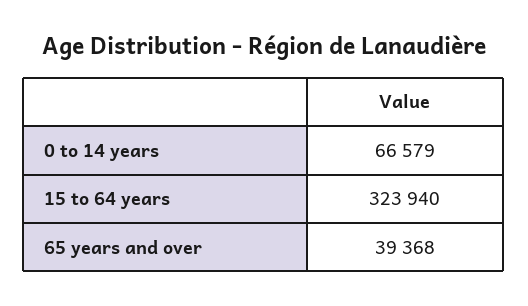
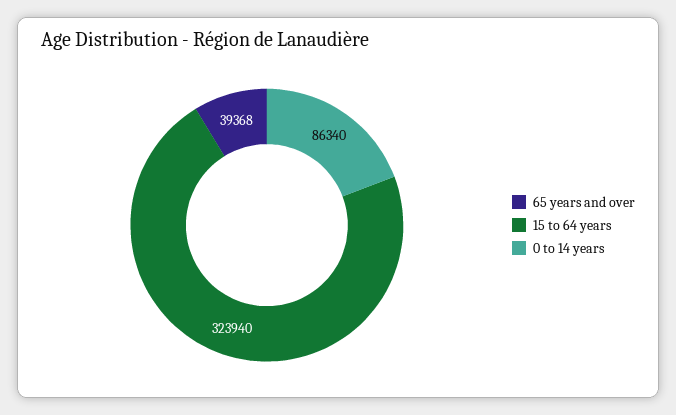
0 to 14 years: 66579 -> 86340

